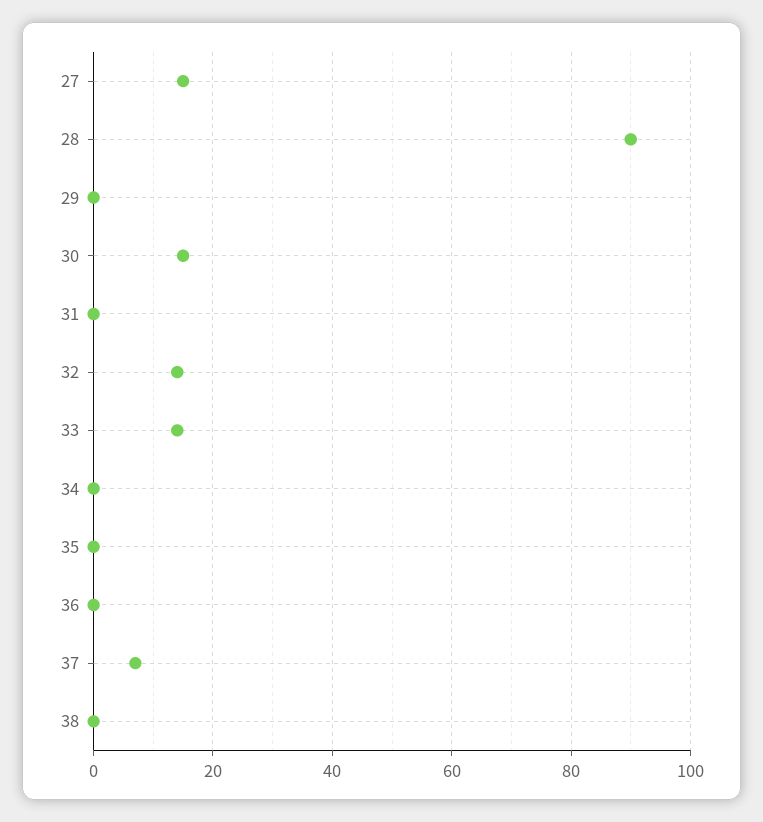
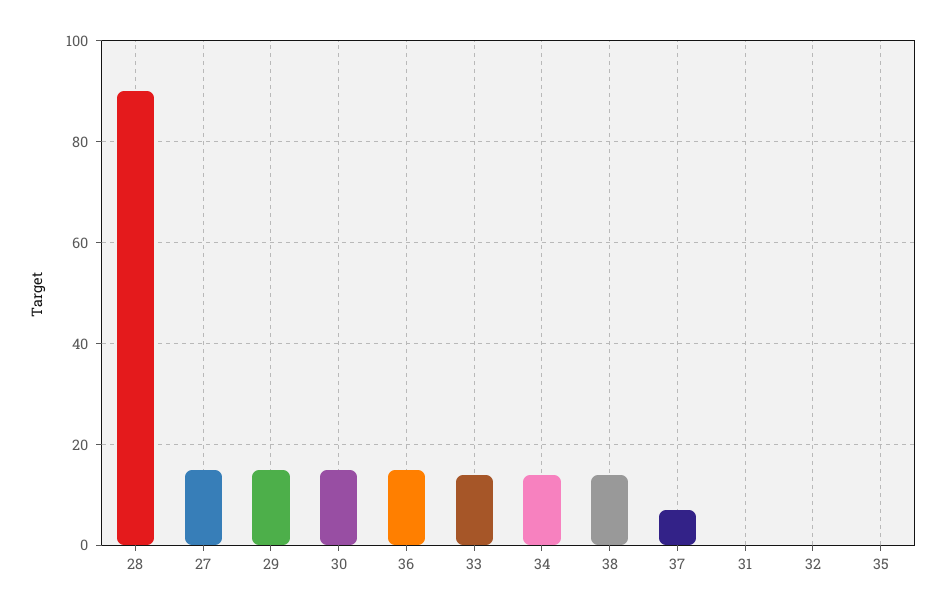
29: 0 -> 15
32: 15 -> 0
34: 0 -> 15
36: 0 -> 15
38: 0 -> 15

